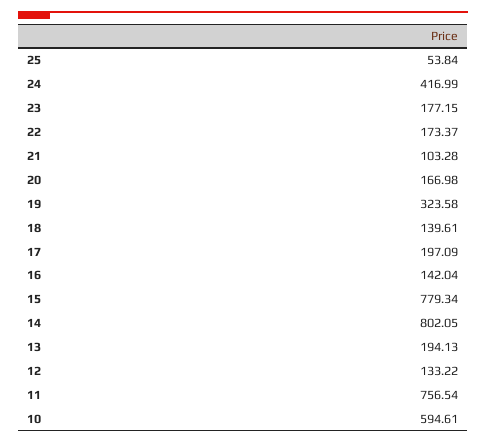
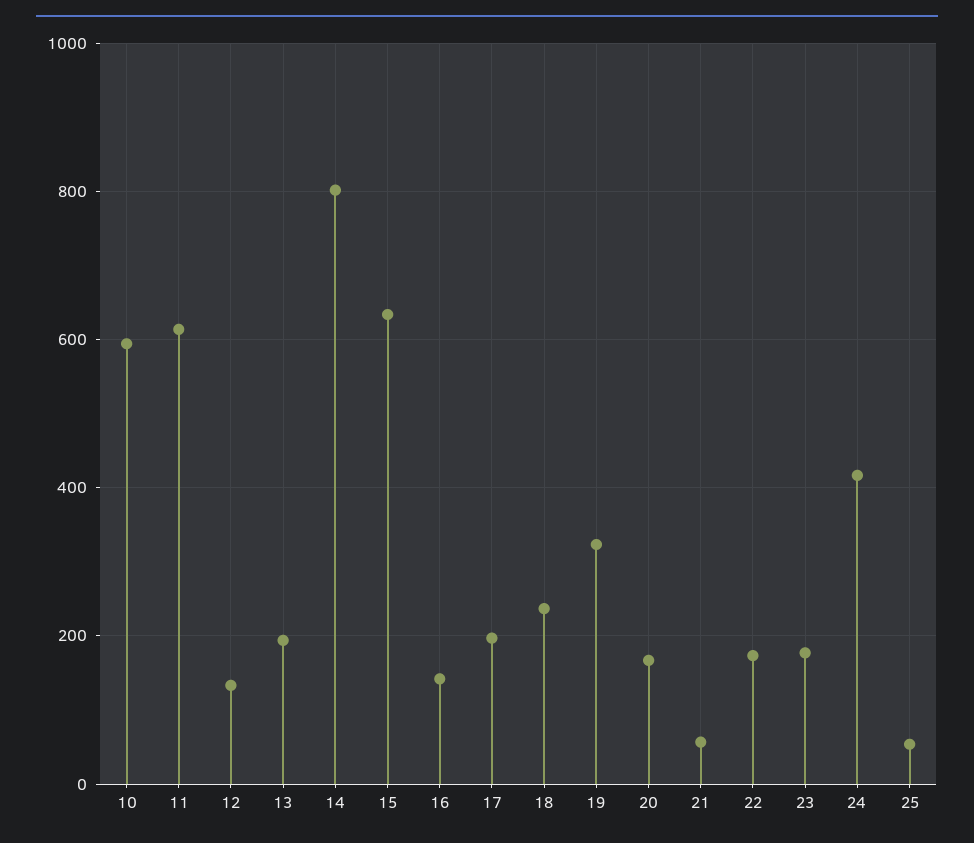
21: 103.28 -> 60
18: 139.61 -> 240
15: 779.34 -> 640
11: 756.54 -> 620

